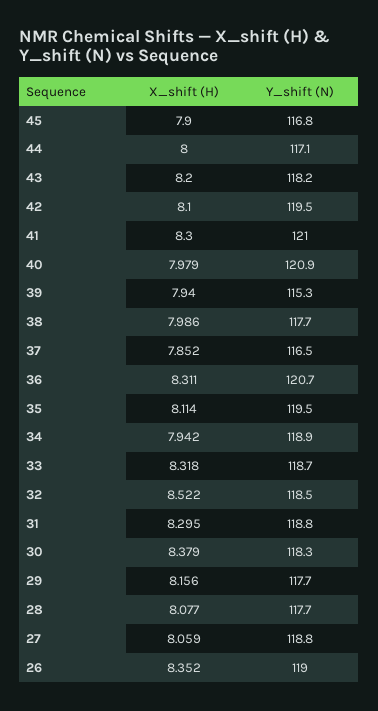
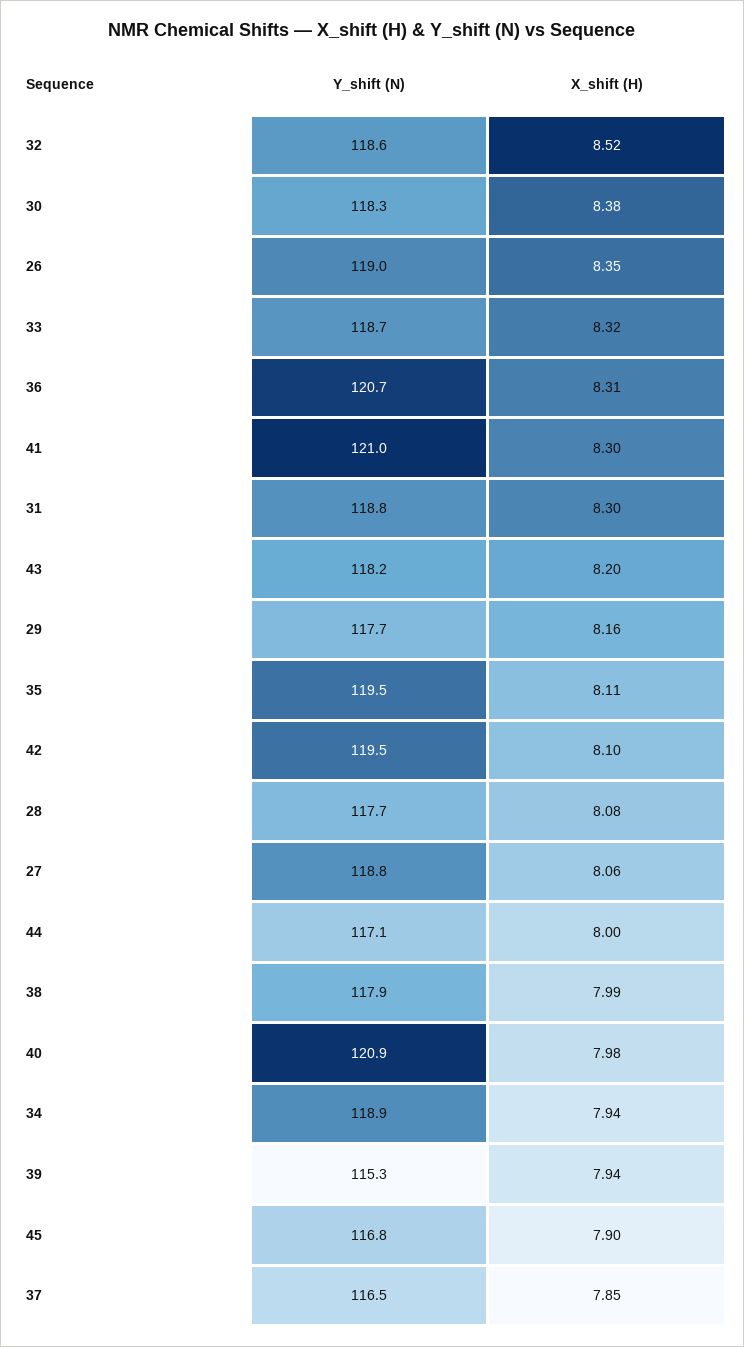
Y_shift (N), 38: 117.7 -> 117.9
Y_shift (N), 32: 118.5 -> 118.6

